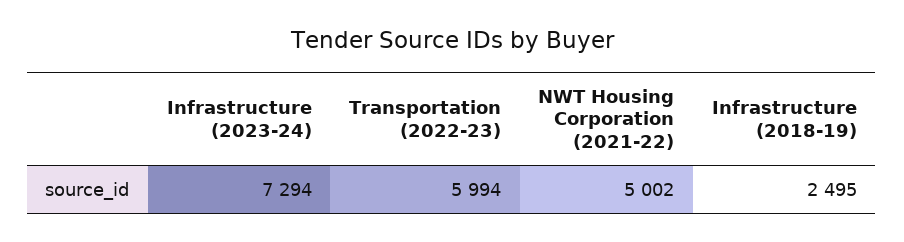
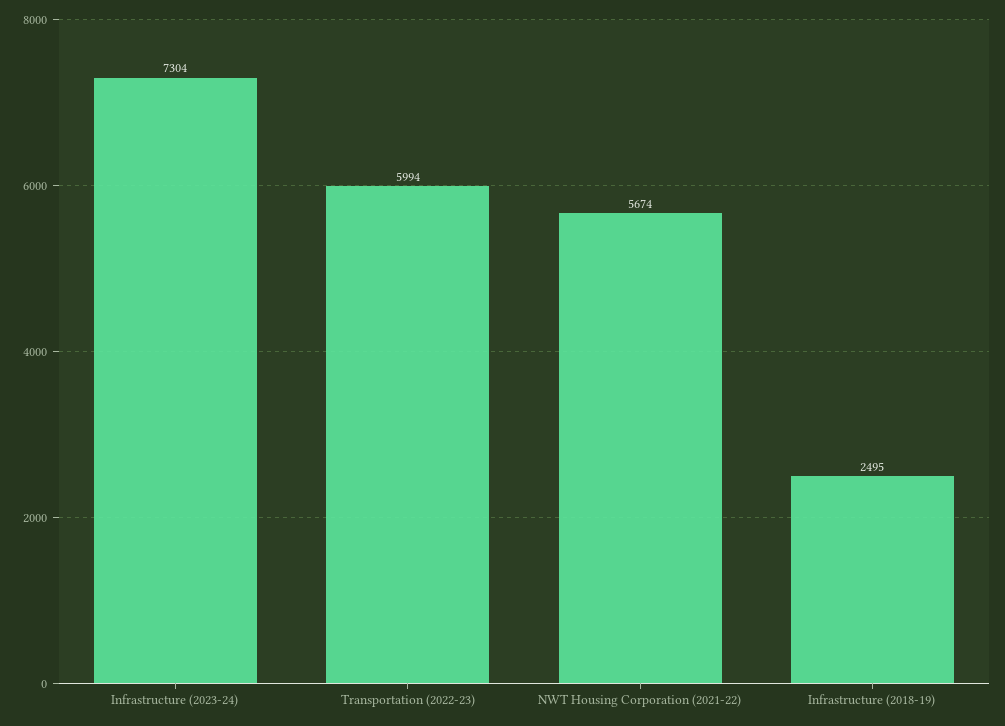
Infrastructure (2023-24): 7294 -> 7304
NWT Housing Corporation (2021-22): 5002 -> 5674

